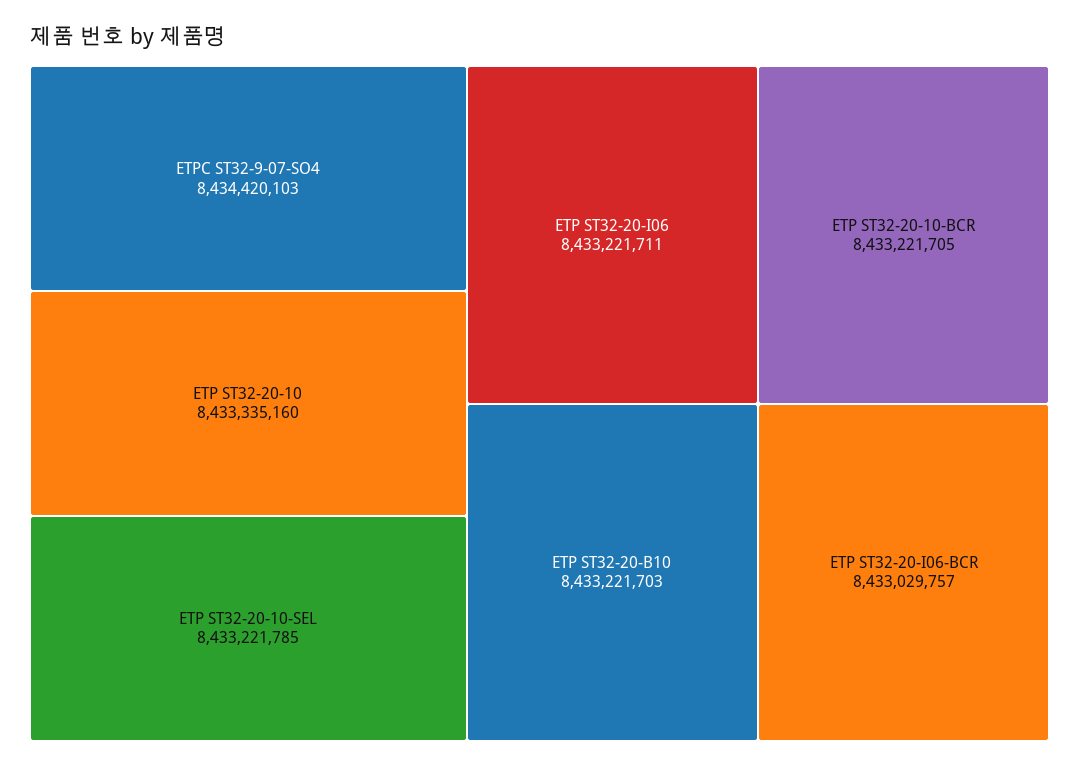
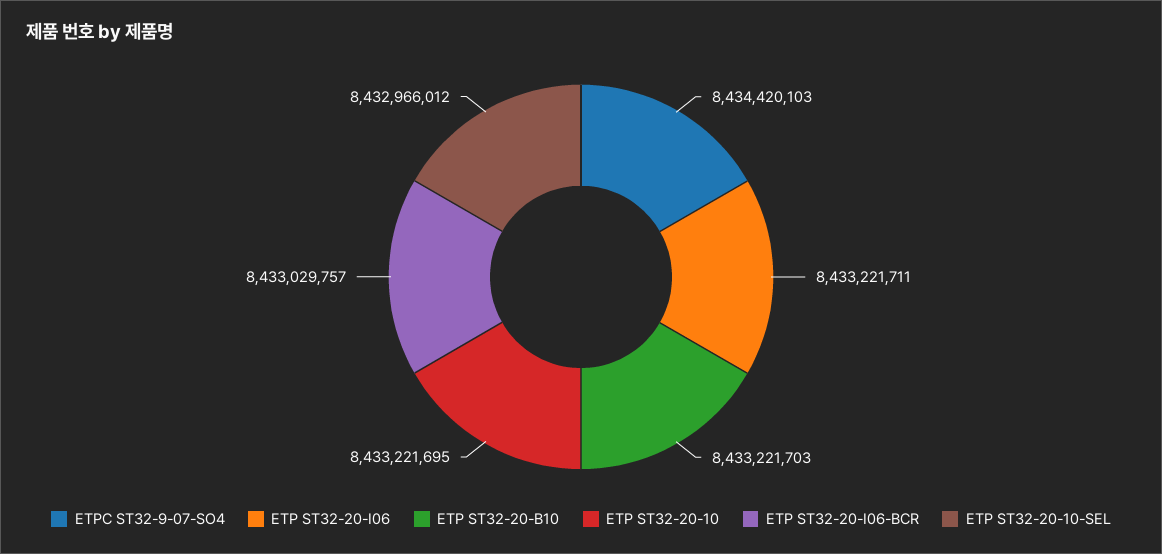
ETP ST32-20-10: 8433335160 -> 8433221695
ETP ST32-20-10-SEL: 8433221785 -> 8432966012
ETP ST32-20-10-BCR: 8433221705 -> none

